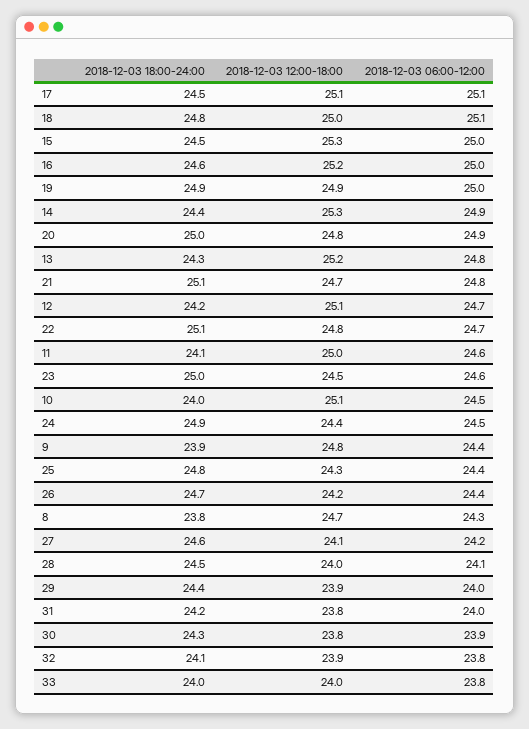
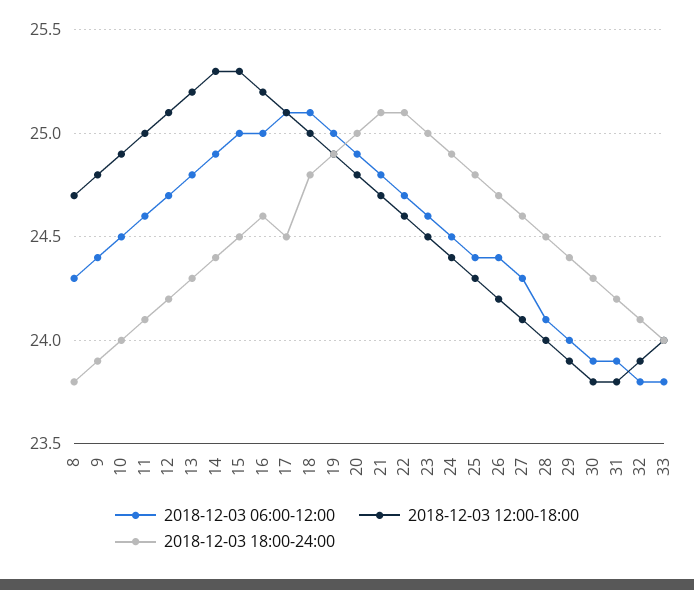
2018-12-03 12:00-18:00, 22: 24.8 -> 24.6
2018-12-03 12:00-18:00, 10: 25.1 -> 24.9
2018-12-03 06:00-12:00, 27: 24.2 -> 24.3
2018-12-03 06:00-12:00, 31: 24 -> 23.9

